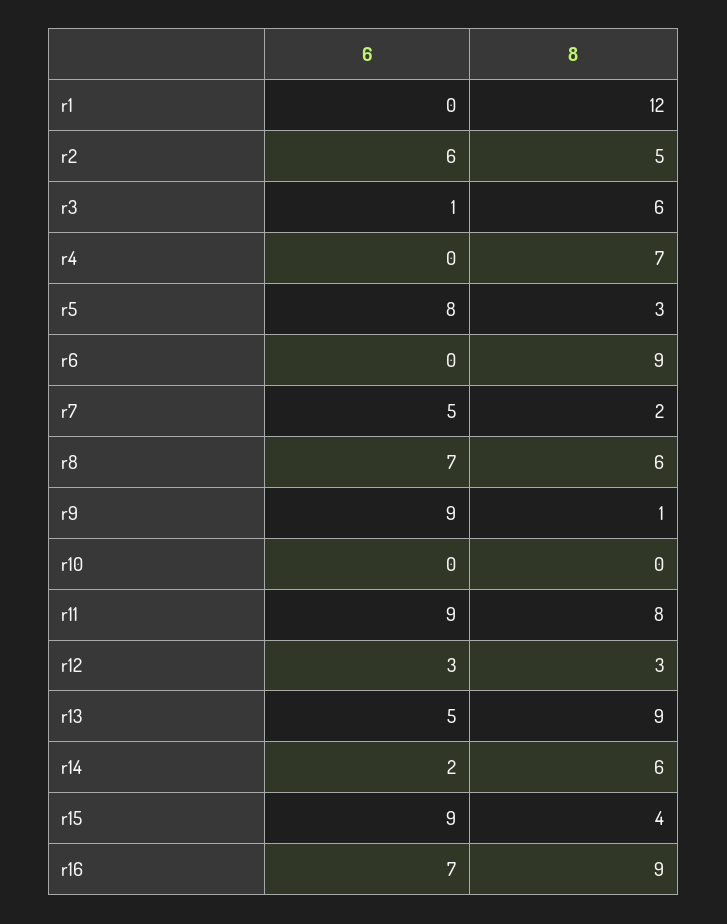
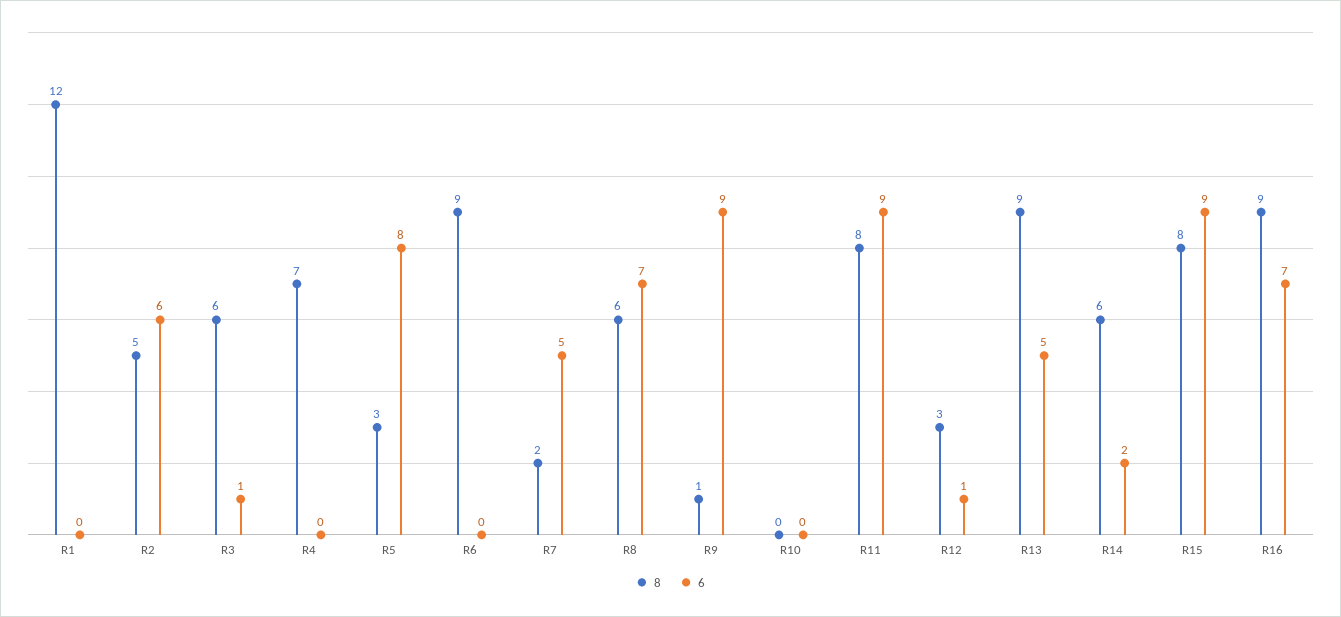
6, r12: 3 -> 1
8, r15: 4 -> 8

